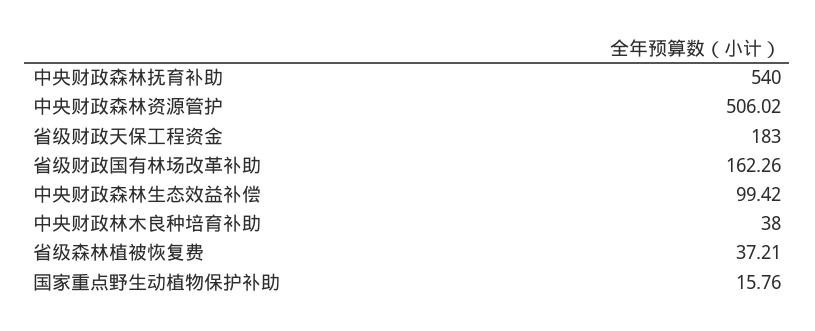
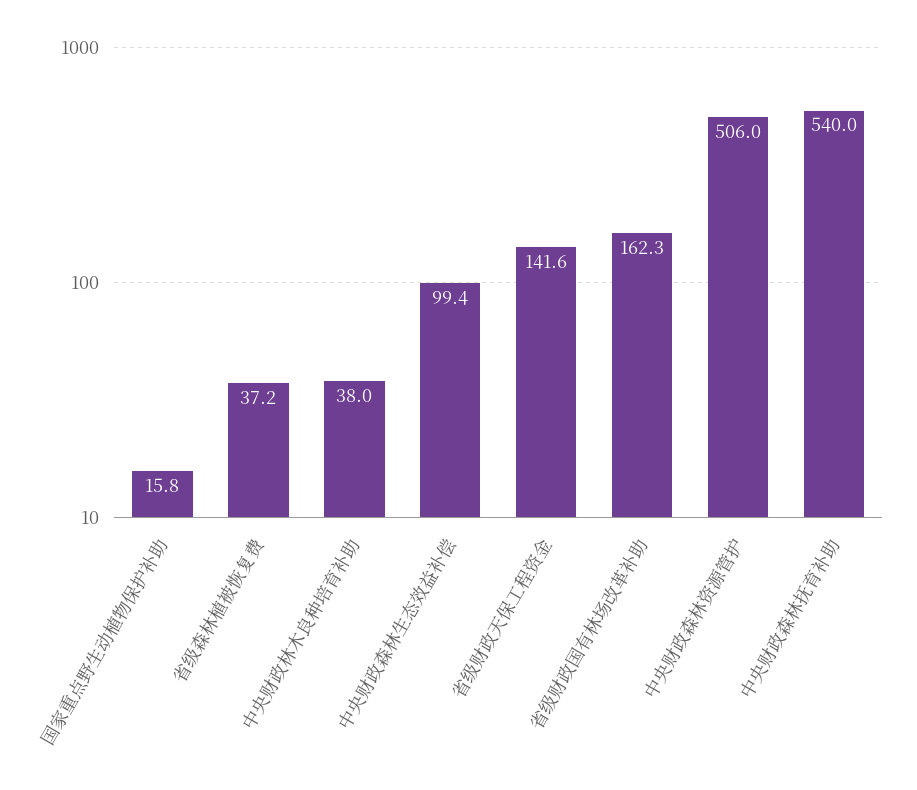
省级财政天保工程资金: 183 -> 141.6

